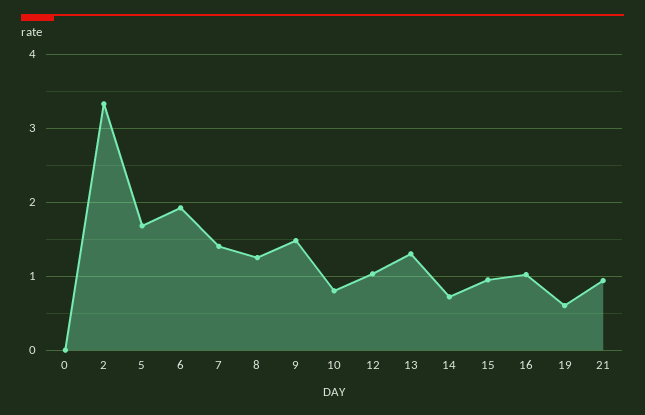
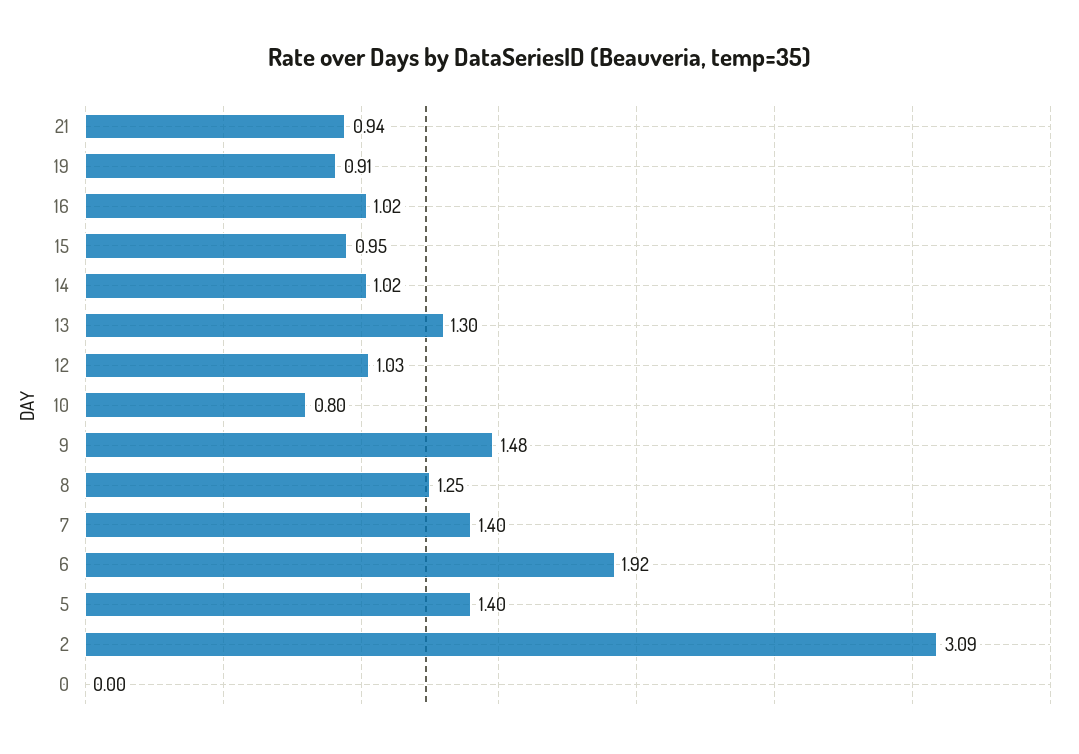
2: 3.3 -> 3.09
5: 1.7 -> 1.4
14: 0.7 -> 1.02
19: 0.6 -> 0.91

